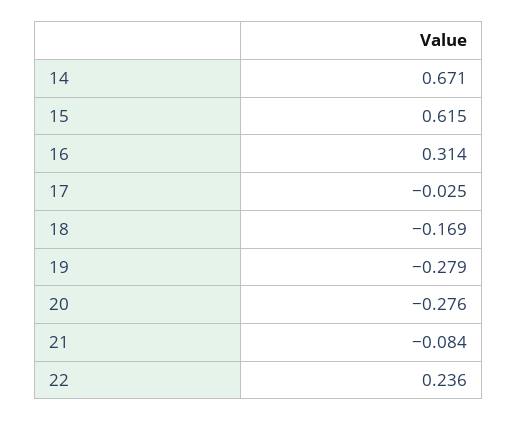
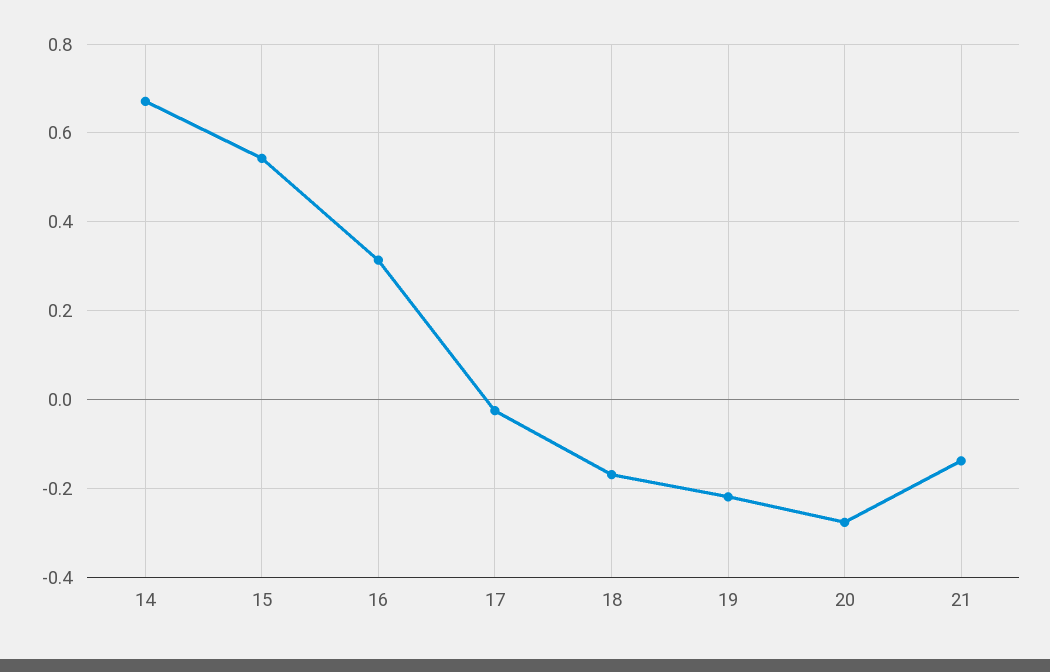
15: 0.615 -> 0.54
19: -0.279 -> -0.22
21: -0.084 -> -0.14
22: 0.236 -> none

